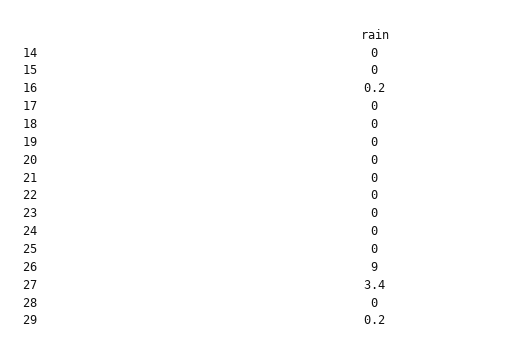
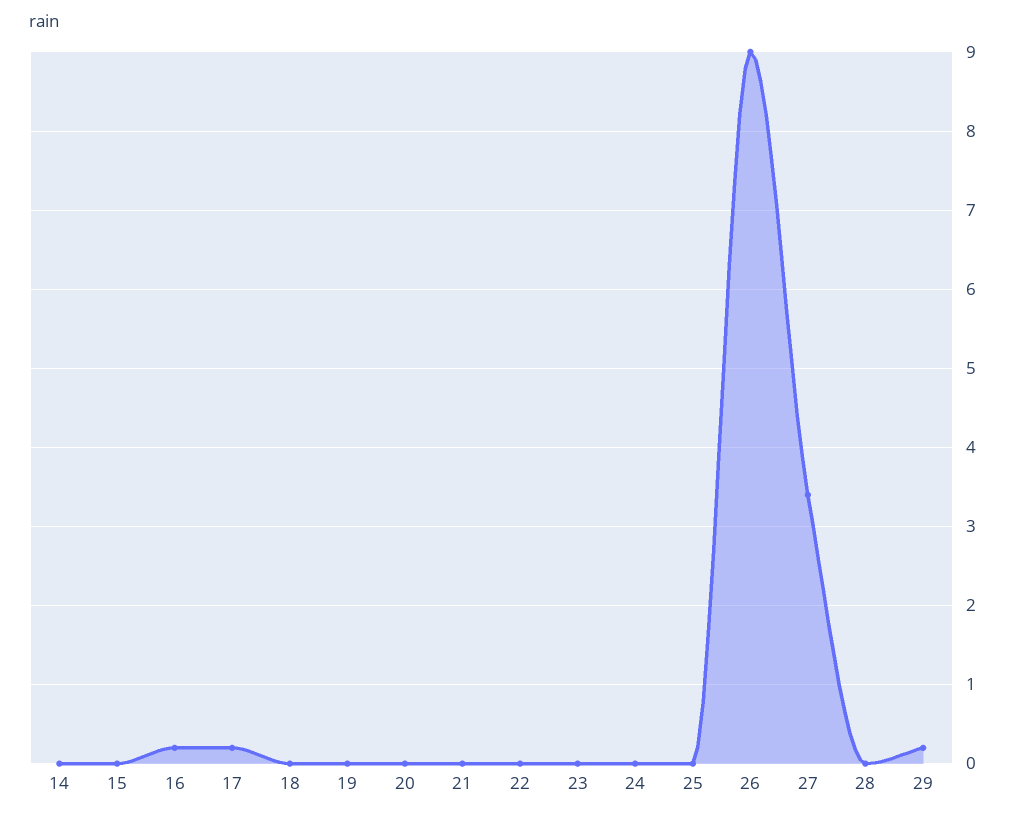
17: 0 -> 0.2

